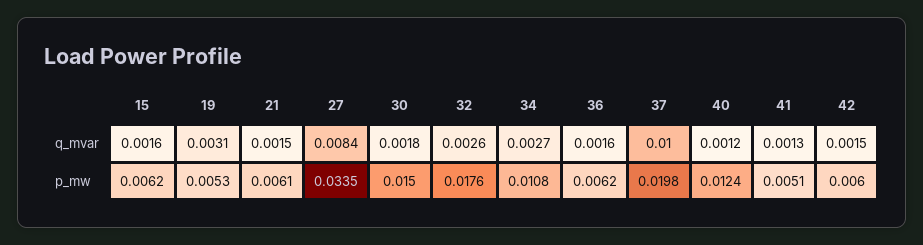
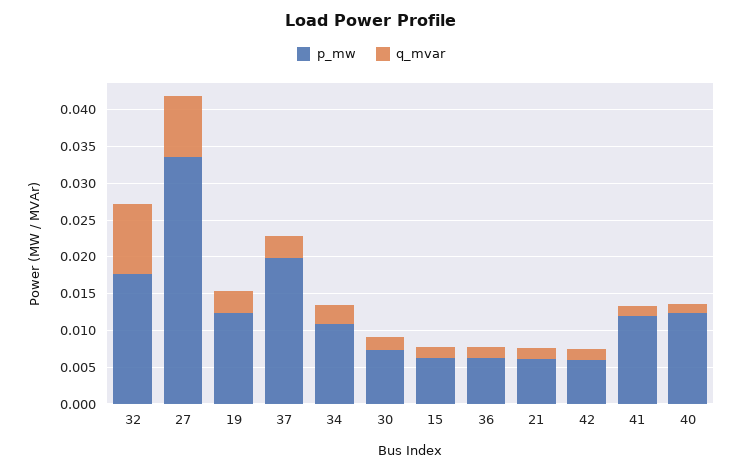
q_mvar, 32: 0.0026 -> 0.01
q_mvar, 37: 0.01 -> 0.0025
p_mw, 19: 0.0053 -> 0.0125
p_mw, 30: 0.015 -> 0.0075
p_mw, 41: 0.0051 -> 0.0125

